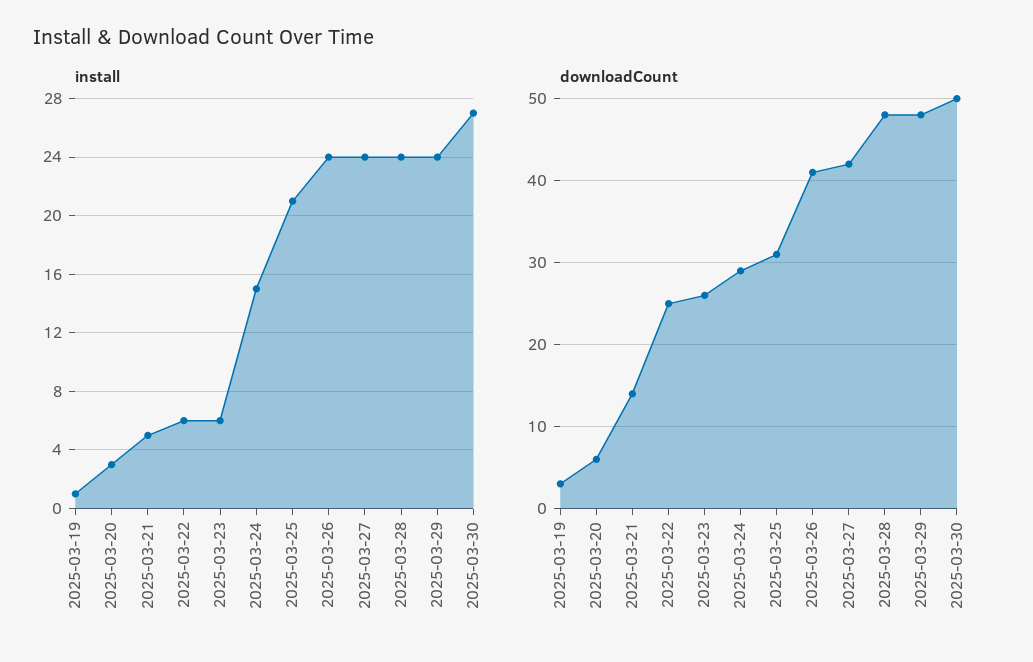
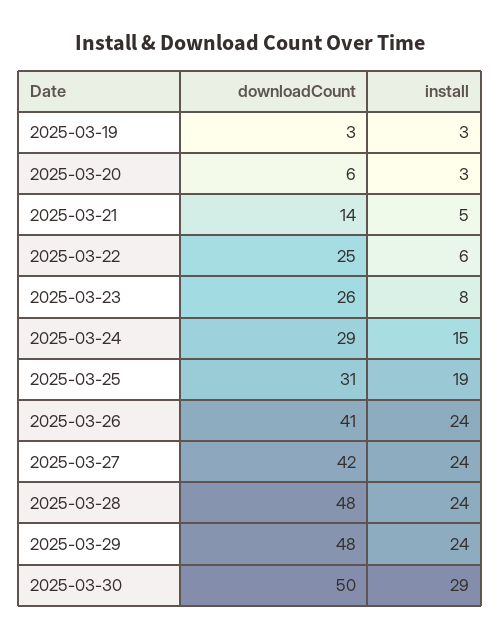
install, 2025-03-19: 1 -> 3
install, 2025-03-23: 6 -> 8
install, 2025-03-25: 21 -> 19
install, 2025-03-30: 27 -> 29

